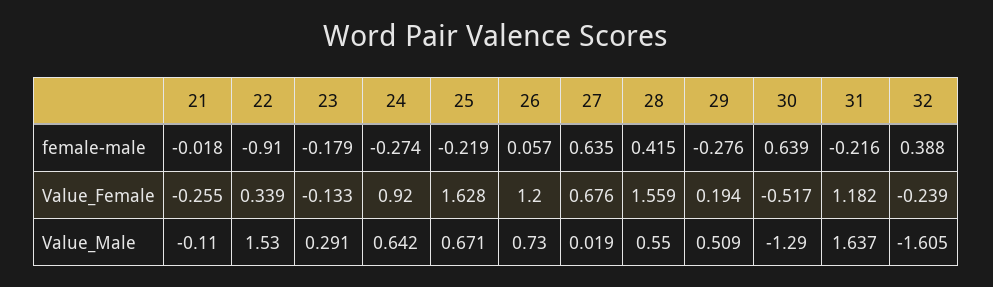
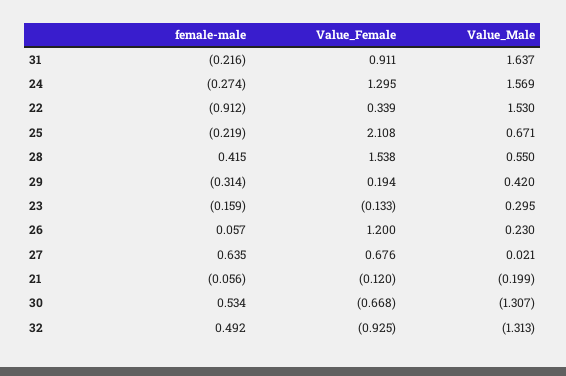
21, female-male: -0.018 -> -0.056
22, female-male: -0.91 -> -0.912
23, female-male: -0.179 -> -0.159
29, female-male: -0.276 -> -0.314
30, female-male: 0.639 -> 0.534
32, female-male: 0.388 -> 0.492
21, Value_Female: -0.255 -> -0.12
24, Value_Female: 0.92 -> 1.295
25, Value_Female: 1.628 -> 2.108
28, Value_Female: 1.559 -> 1.538
30, Value_Female: -0.517 -> -0.668
31, Value_Female: 1.182 -> 0.911
32, Value_Female: -0.239 -> -0.925
21, Value_Male: -0.11 -> -0.199
23, Value_Male: 0.291 -> 0.295
24, Value_Male: 0.642 -> 1.569
26, Value_Male: 0.73 -> 0.23
27, Value_Male: 0.019 -> 0.021
29, Value_Male: 0.509 -> 0.42
30, Value_Male: -1.29 -> -1.307
32, Value_Male: -1.605 -> -1.313

